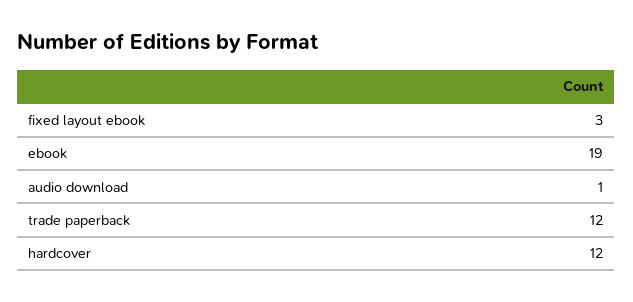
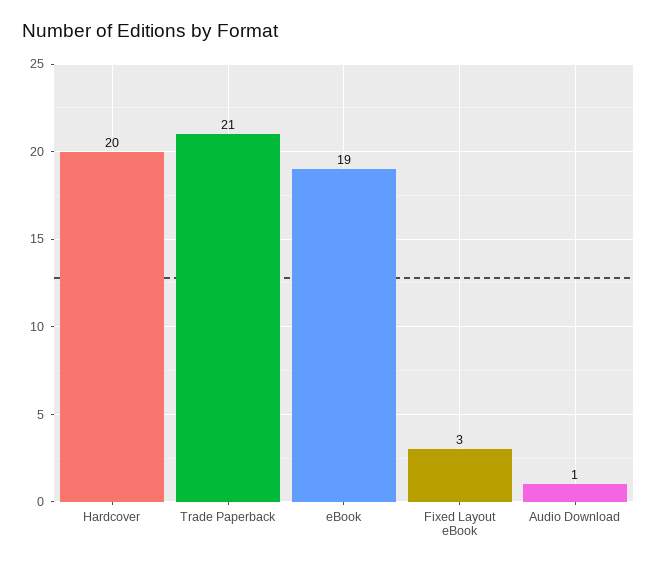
trade paperback: 12 -> 21
hardcover: 12 -> 20

